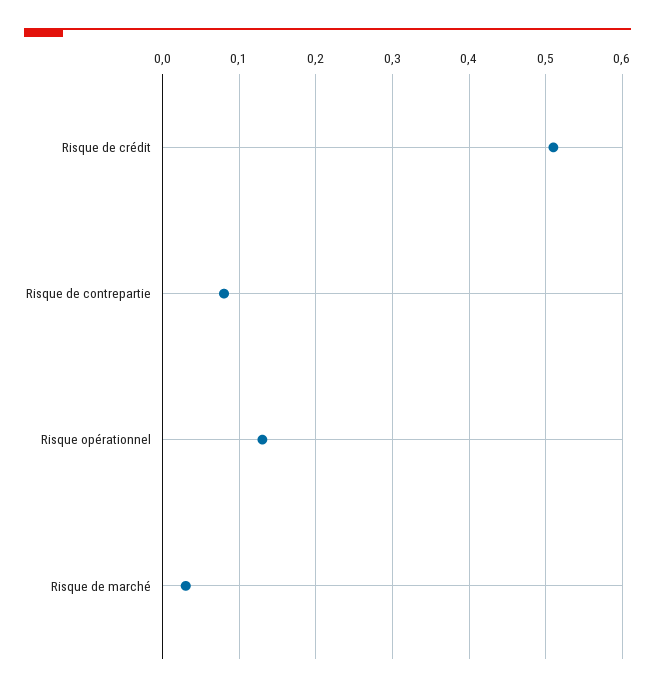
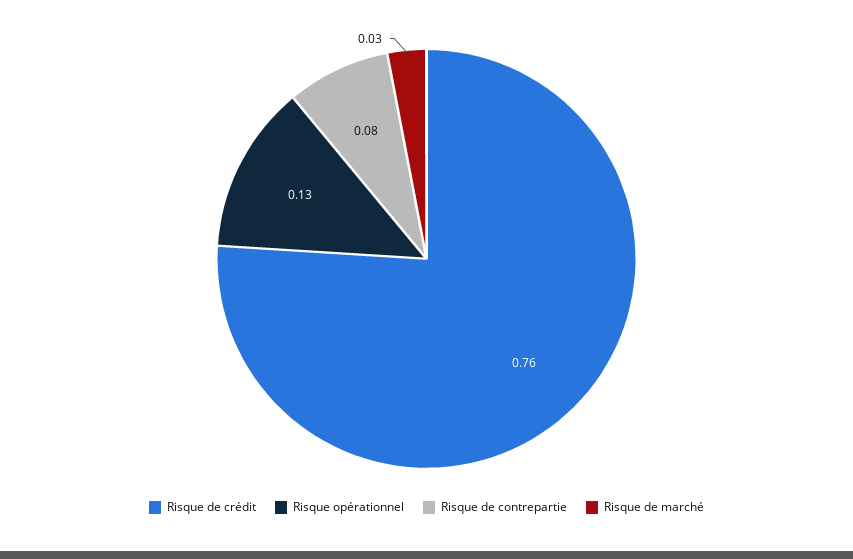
Risque de crédit: 0.51 -> 0.76

